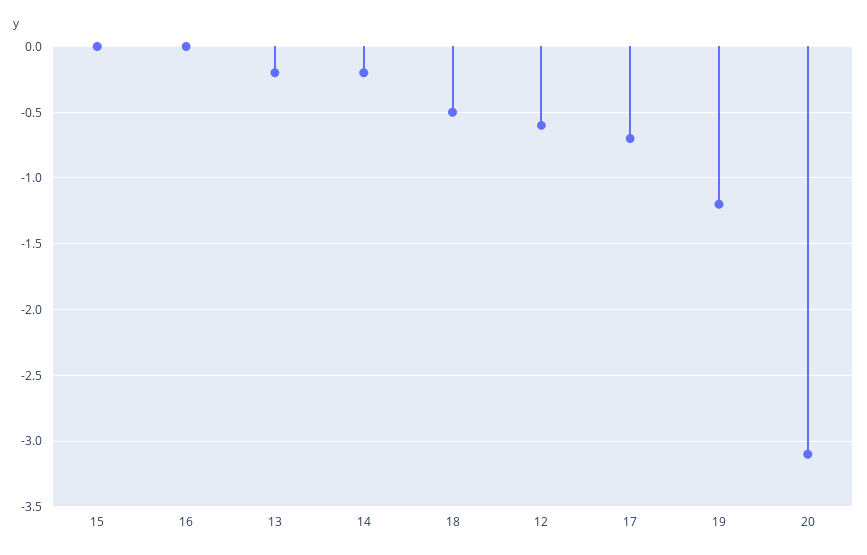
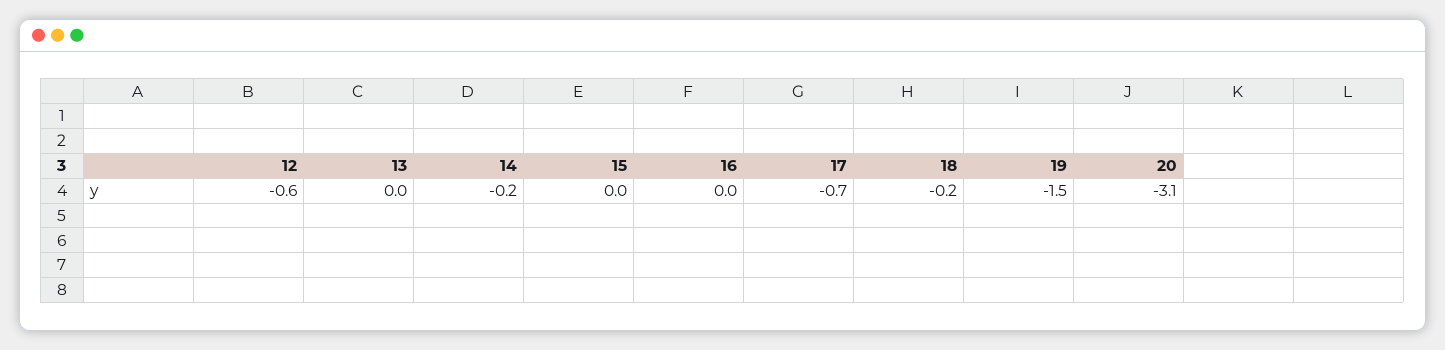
13: -0.2 -> 0
18: -0.5 -> -0.2
19: -1.2 -> -1.5

